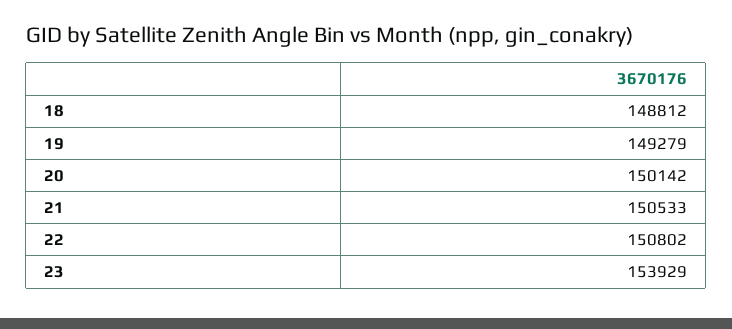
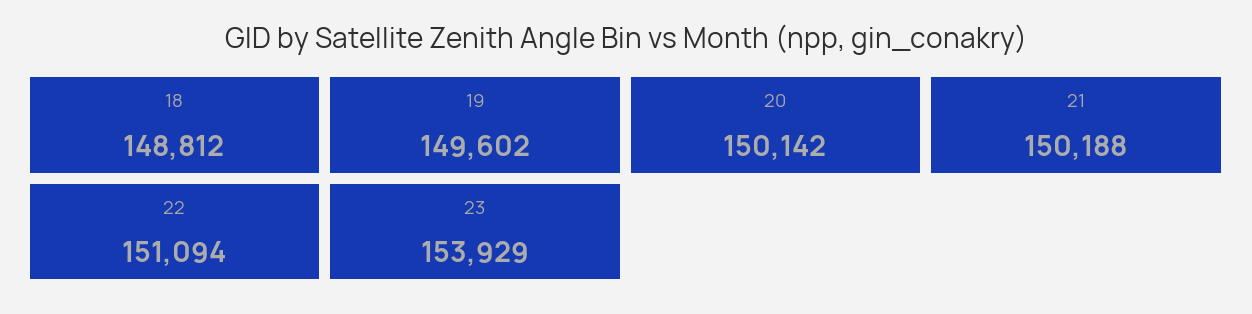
19: 149279 -> 149602
21: 150533 -> 150188
22: 150802 -> 151094

